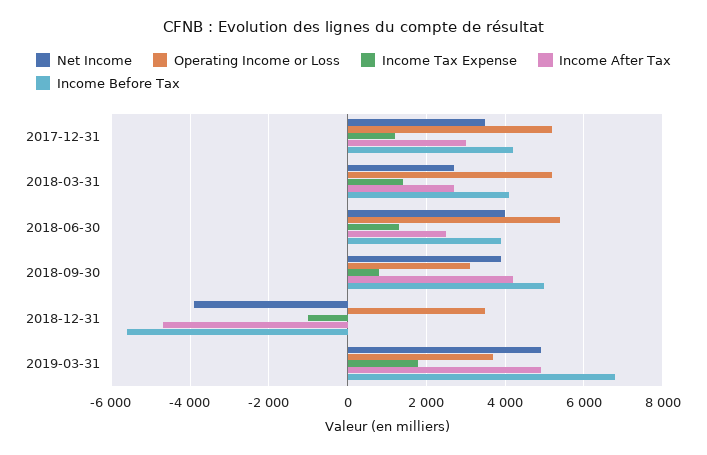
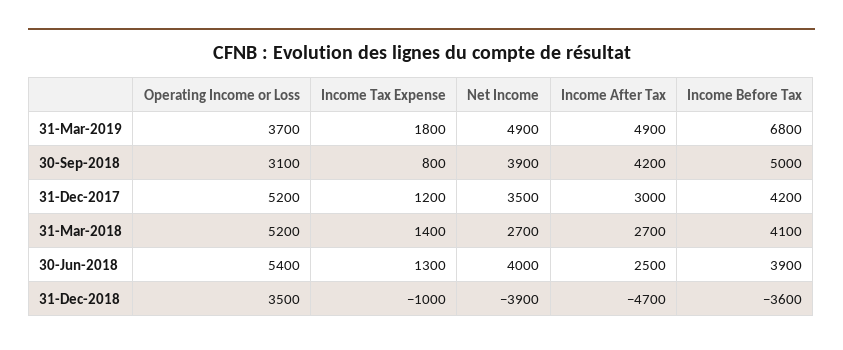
Income Before Tax, 2018-12-31: -5600 -> -3600

